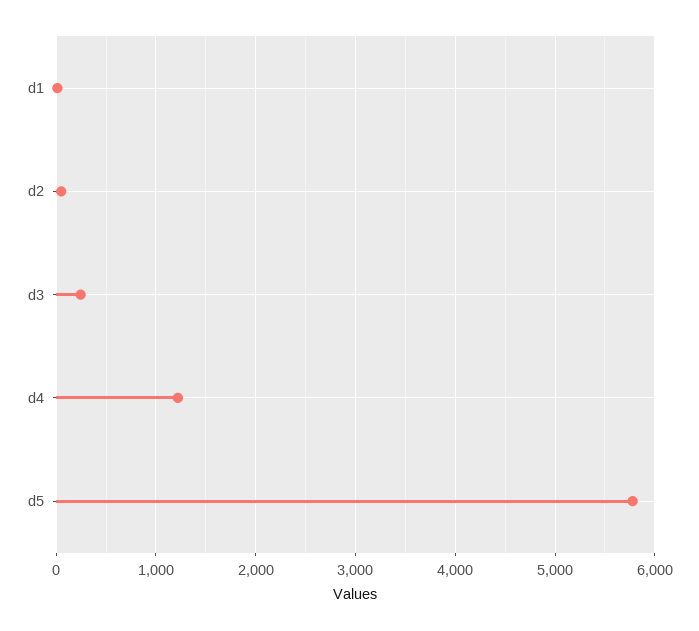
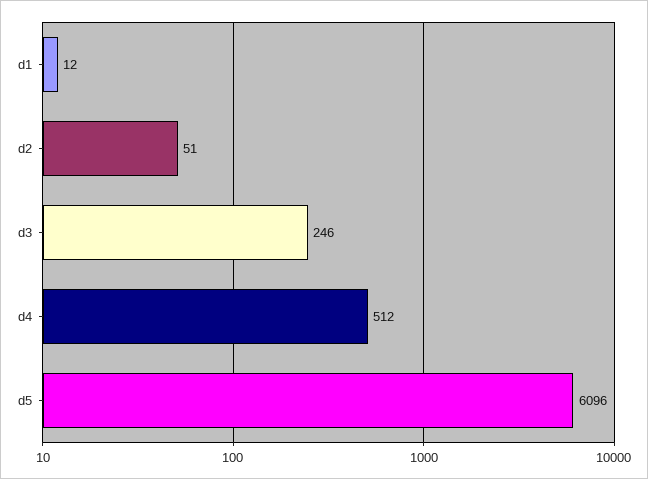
d4: 1200 -> 512
d5: 5800 -> 6096

